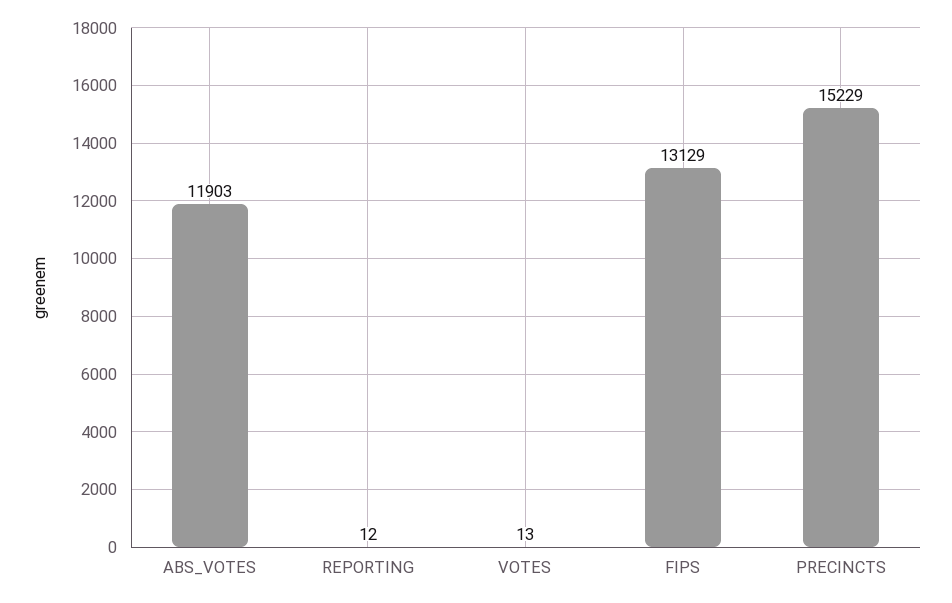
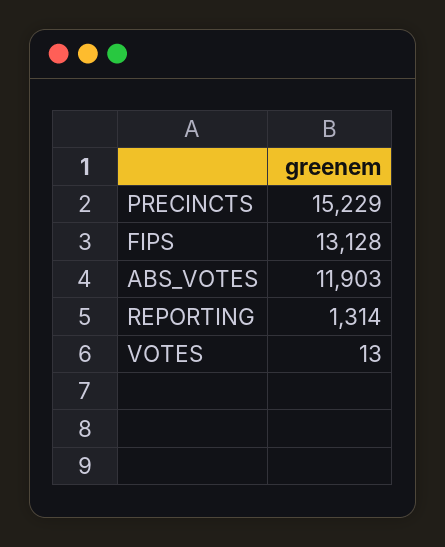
REPORTING: 12 -> 1314
FIPS: 13129 -> 13128

